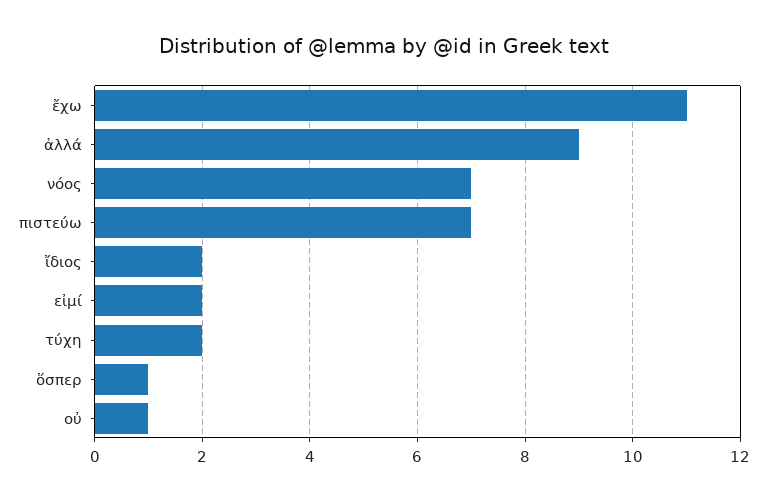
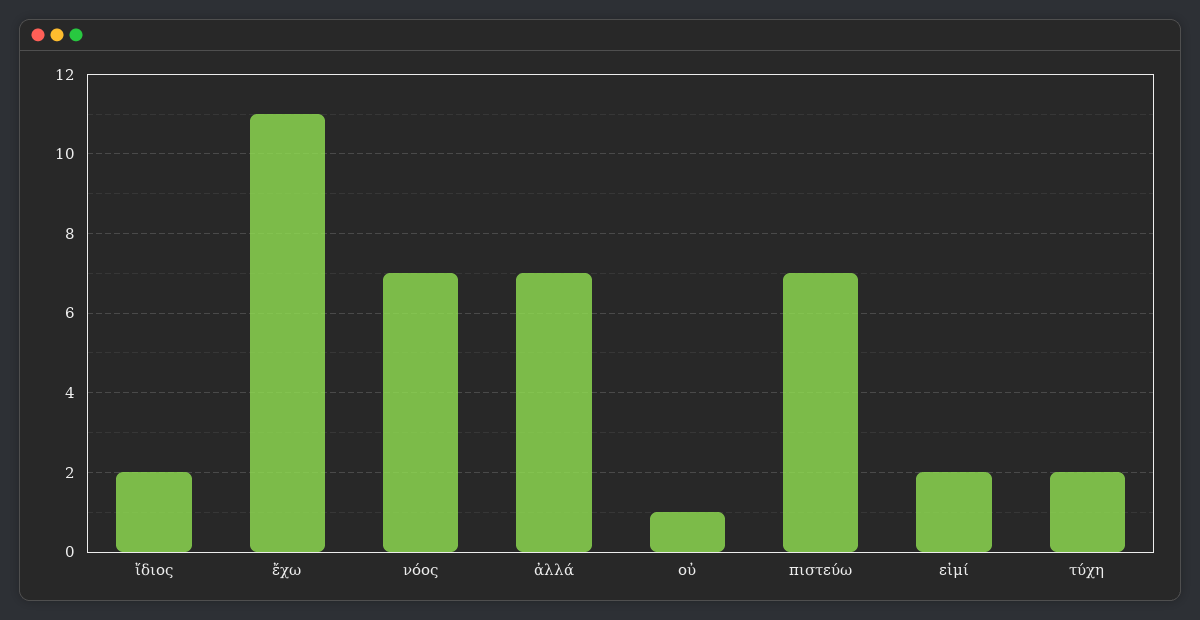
ἀλλά: 9 -> 7
ὅσπερ: 1 -> none

